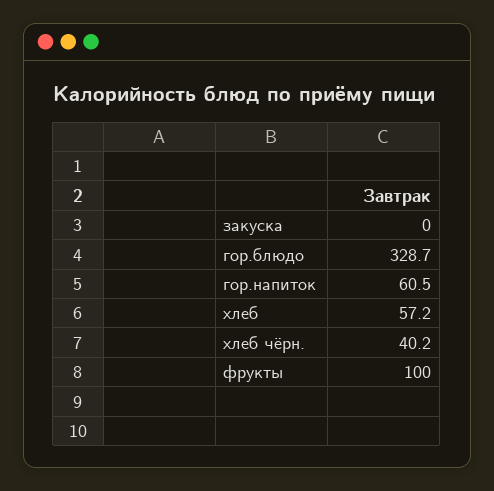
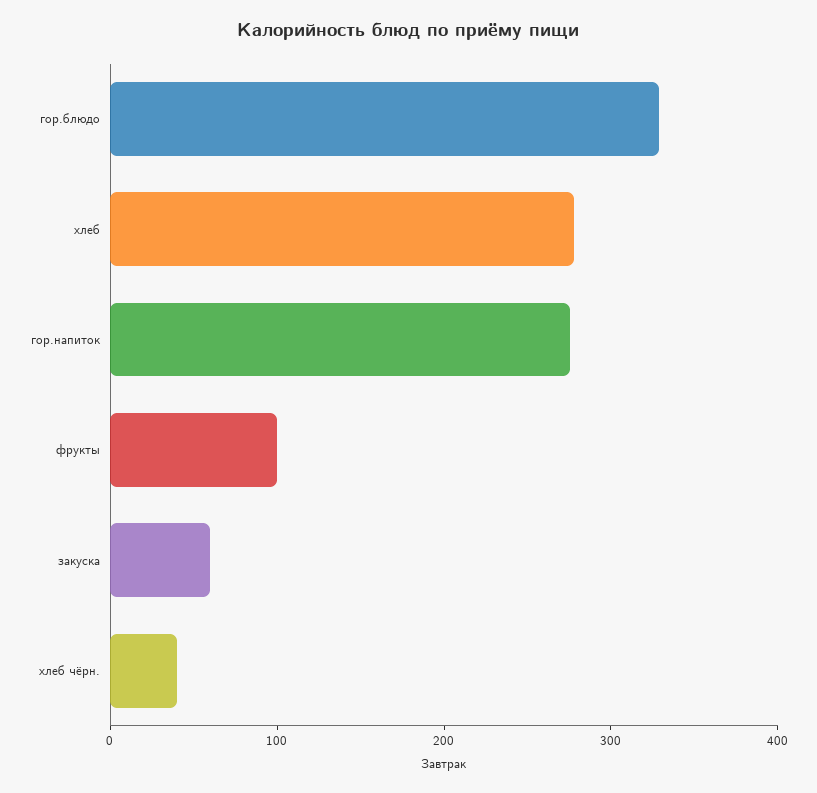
закуска: 0 -> 60
гор.напиток: 60.5 -> 280
хлеб: 57.2 -> 280

